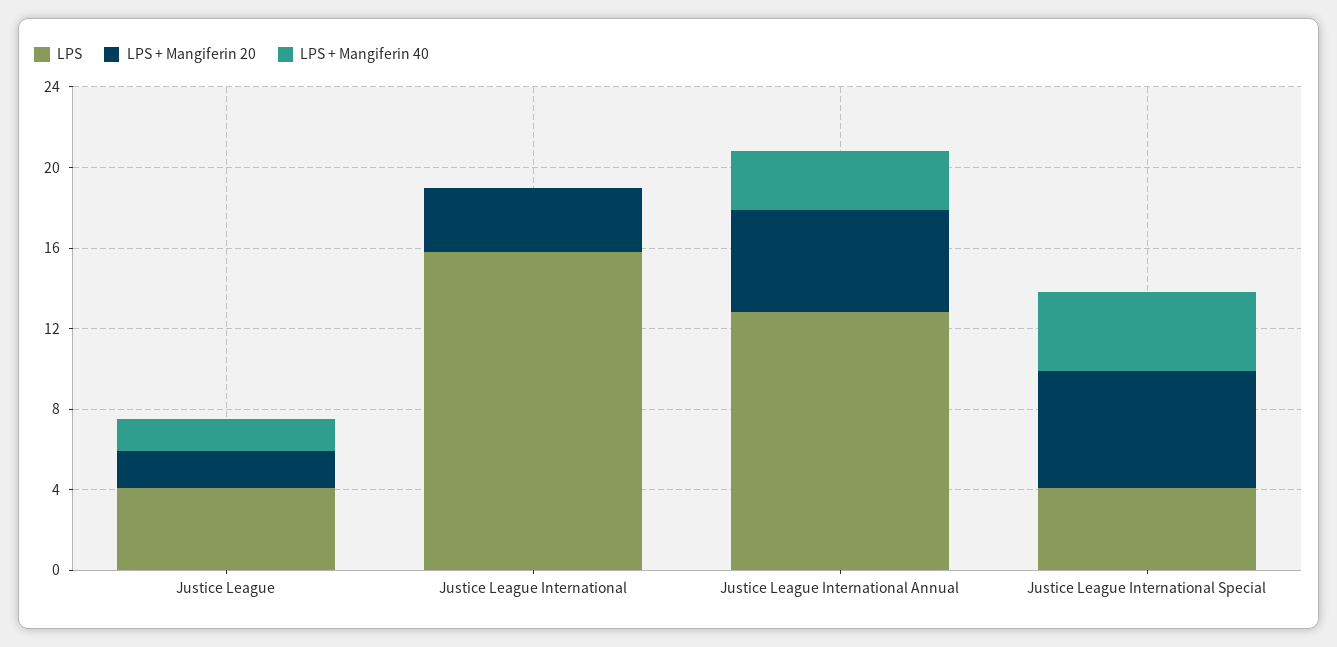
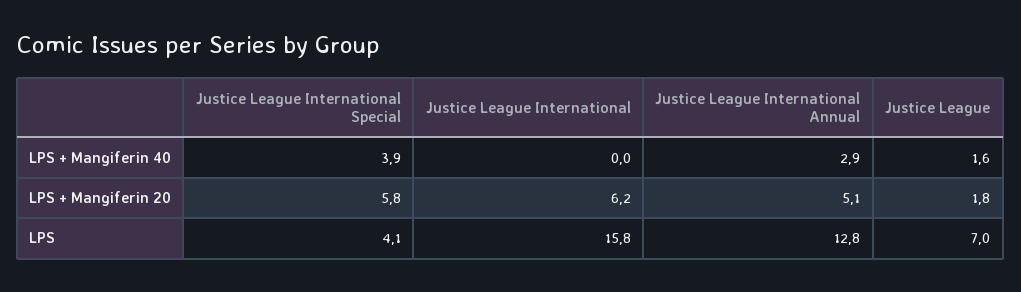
LPS, Justice League: 4 -> 7
LPS + Mangiferin 20, Justice League International: 3 -> 6.2

